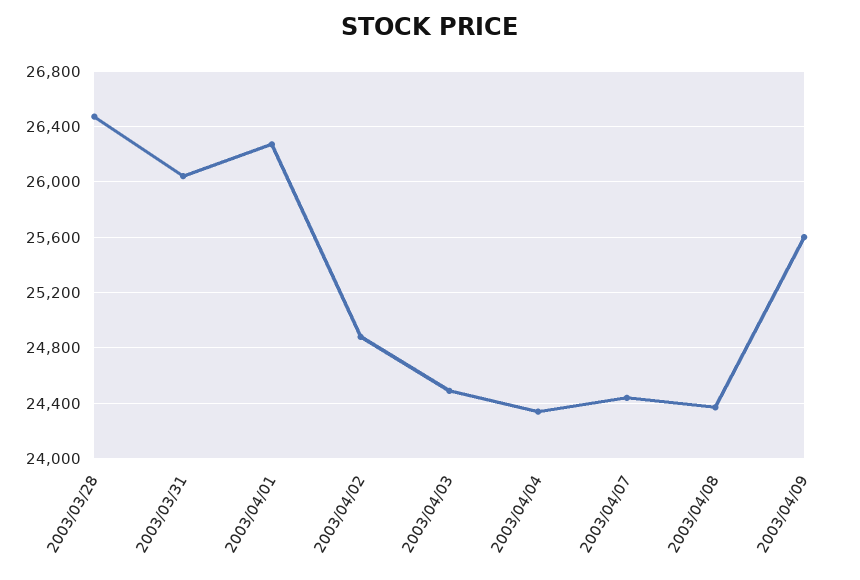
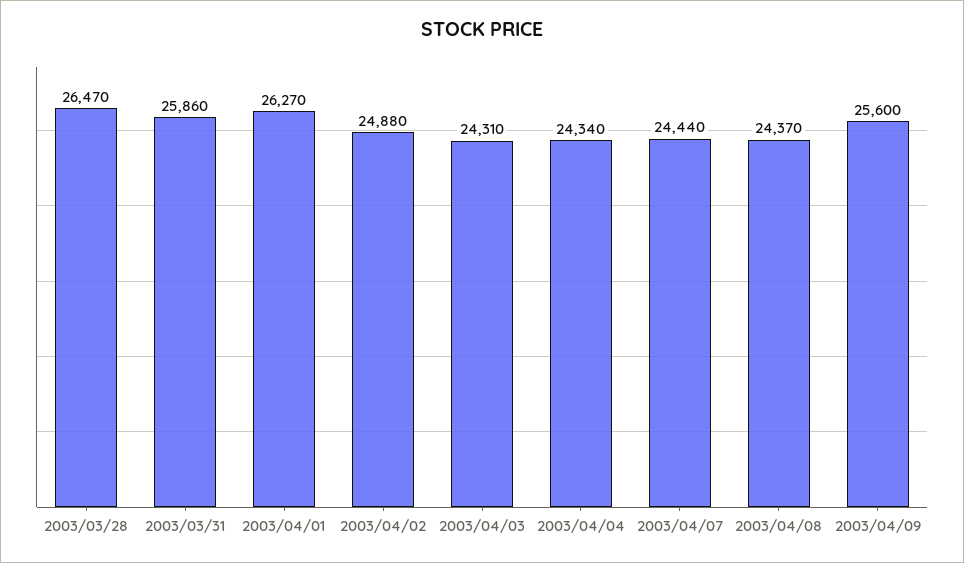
2003/03/31: 26050 -> 25860
2003/04/03: 24500 -> 24310

